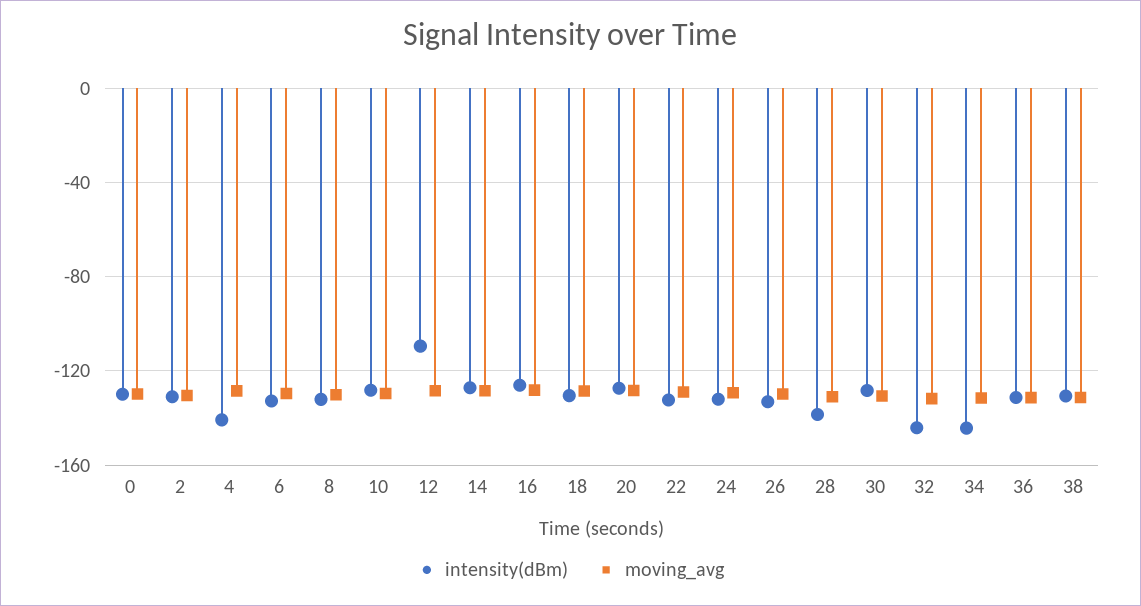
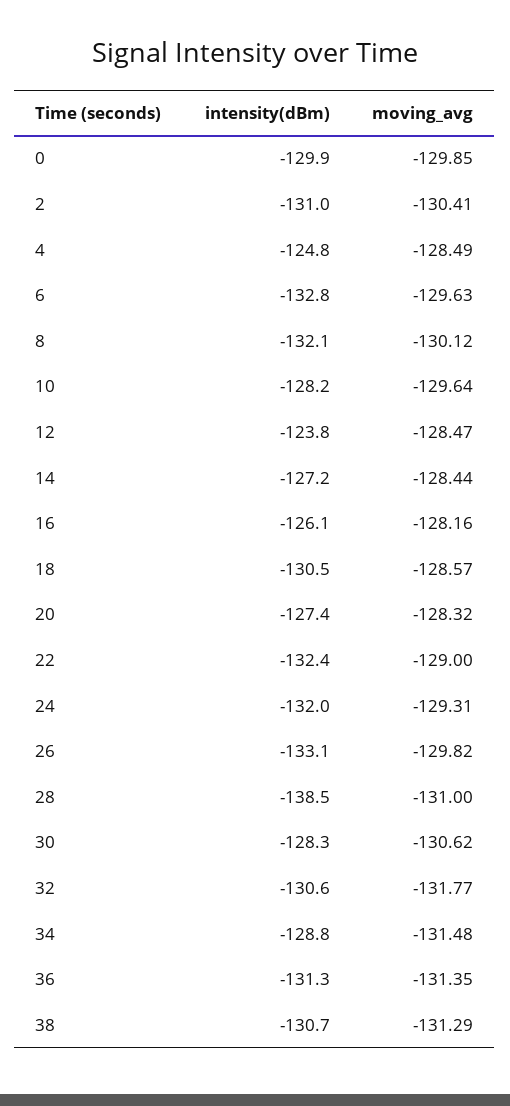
intensity(dBm), 4: -140 -> -124.8
intensity(dBm), 12: -110 -> -123.8
intensity(dBm), 32: -145 -> -130.6
intensity(dBm), 34: -145 -> -128.8

